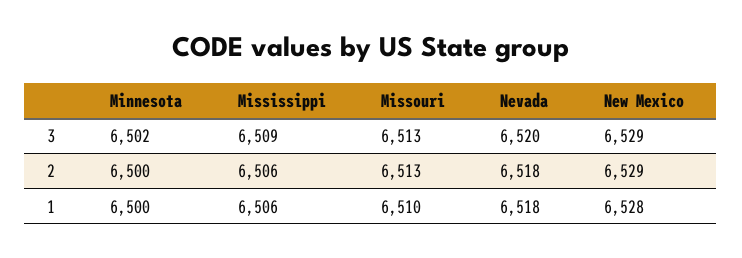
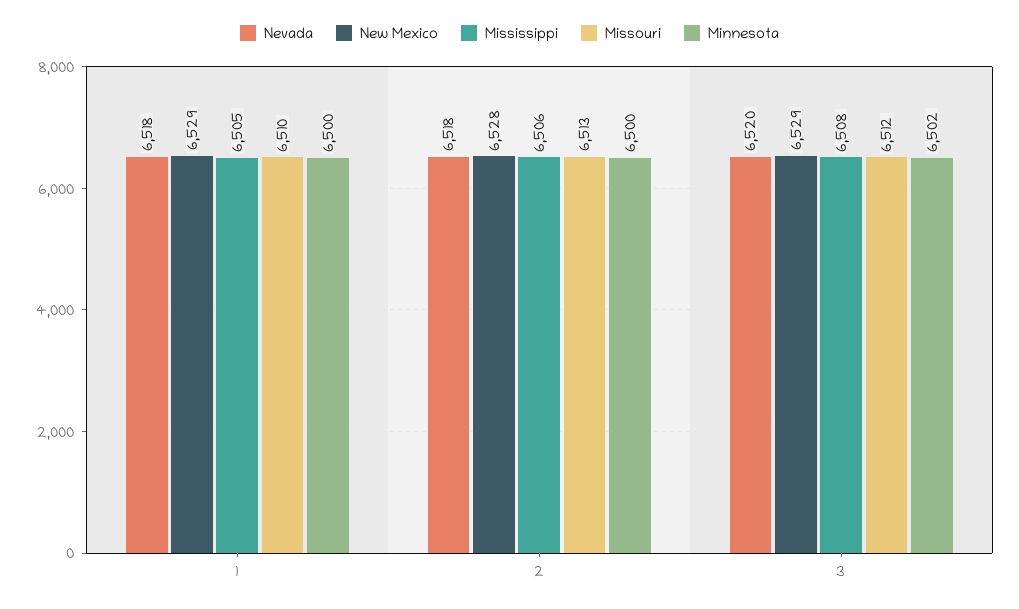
Mississippi, 3: 6509 -> 6508
Missouri, 3: 6513 -> 6512
New Mexico, 2: 6529 -> 6528
Mississippi, 1: 6506 -> 6505
New Mexico, 1: 6528 -> 6529

